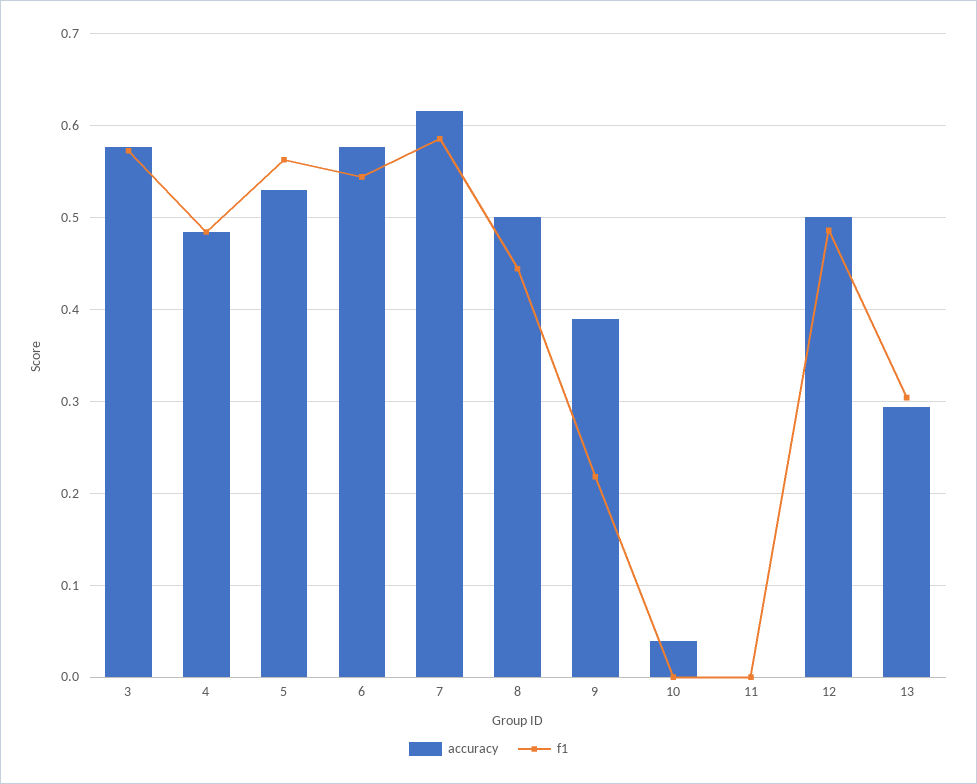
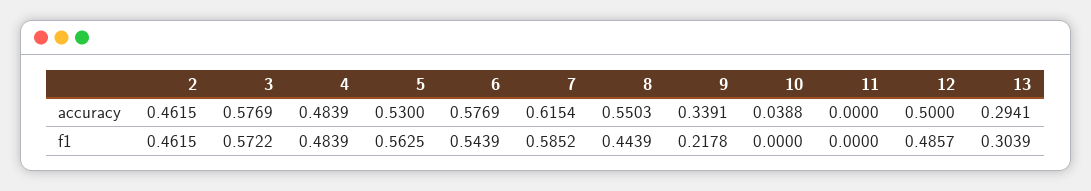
accuracy, 8: 0.5 -> 0.5503
accuracy, 9: 0.39 -> 0.3391
accuracy, 2: none -> 0.4615
f1, 2: none -> 0.4615

